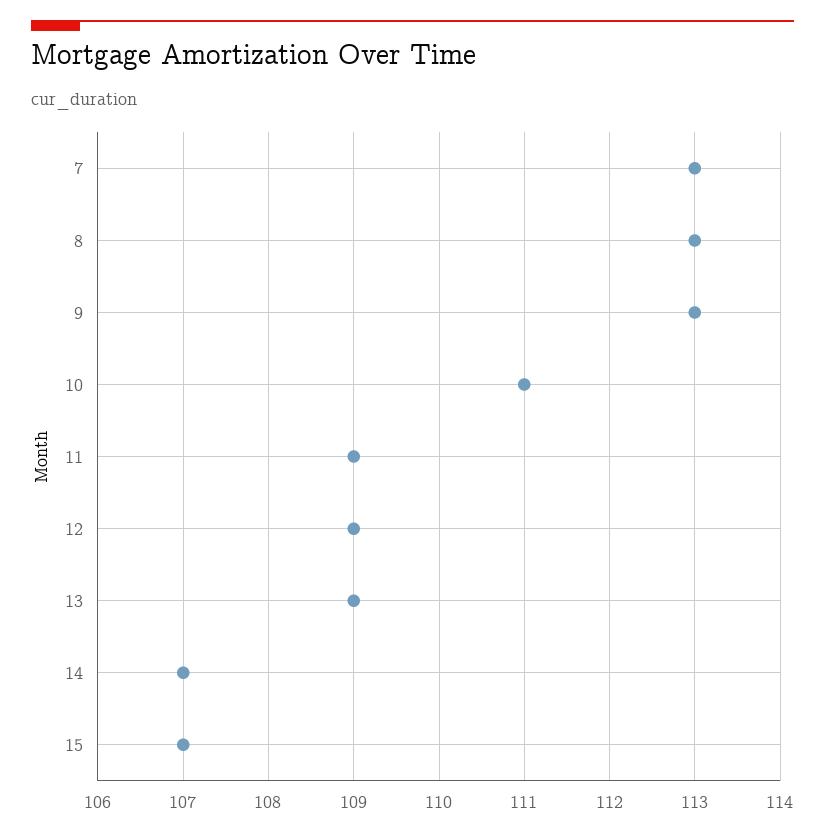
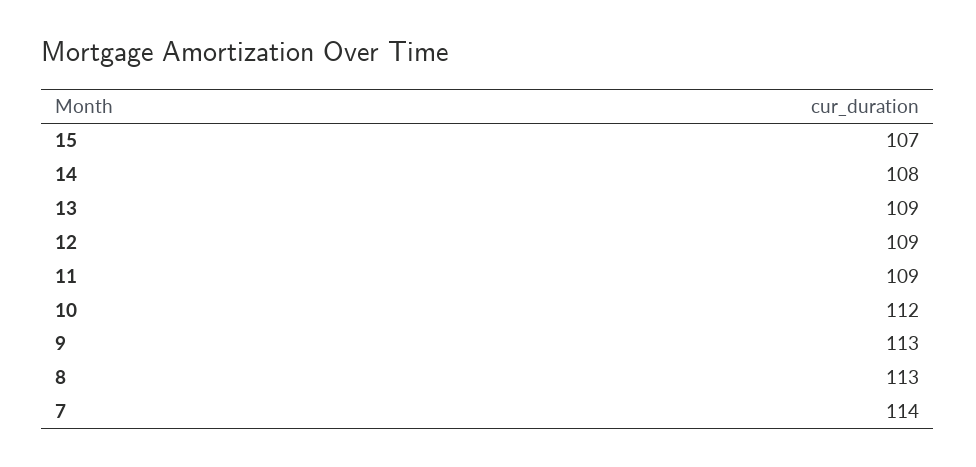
7: 113 -> 114
10: 111 -> 112
14: 107 -> 108

